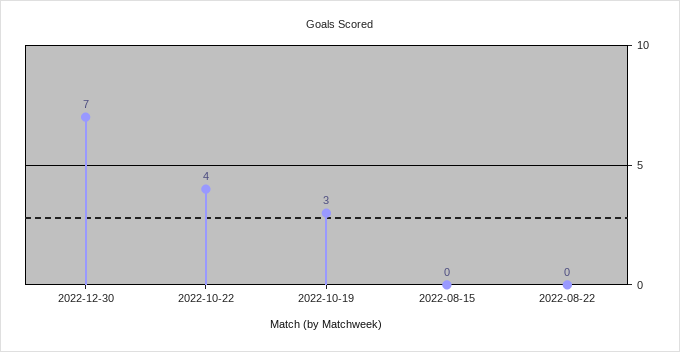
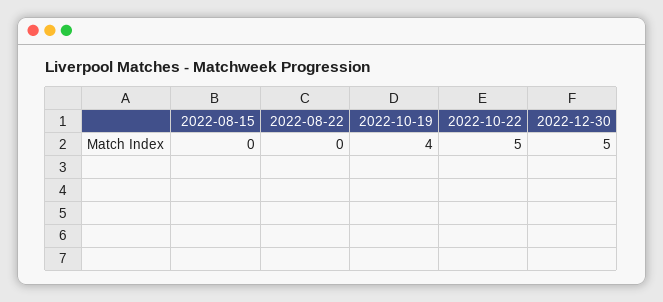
2022-12-30: 7 -> 5
2022-10-22: 4 -> 5
2022-10-19: 3 -> 4

